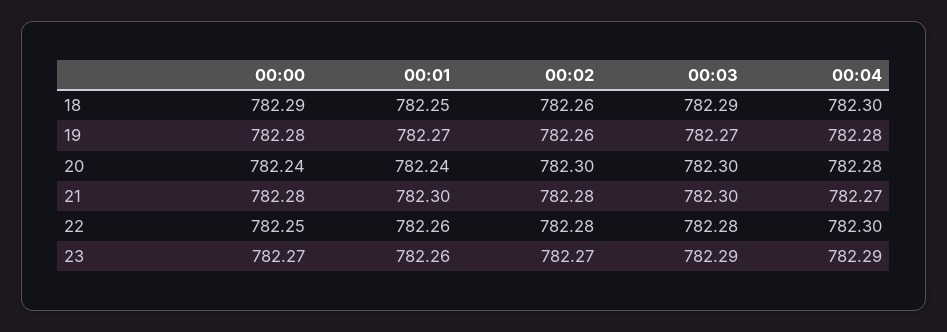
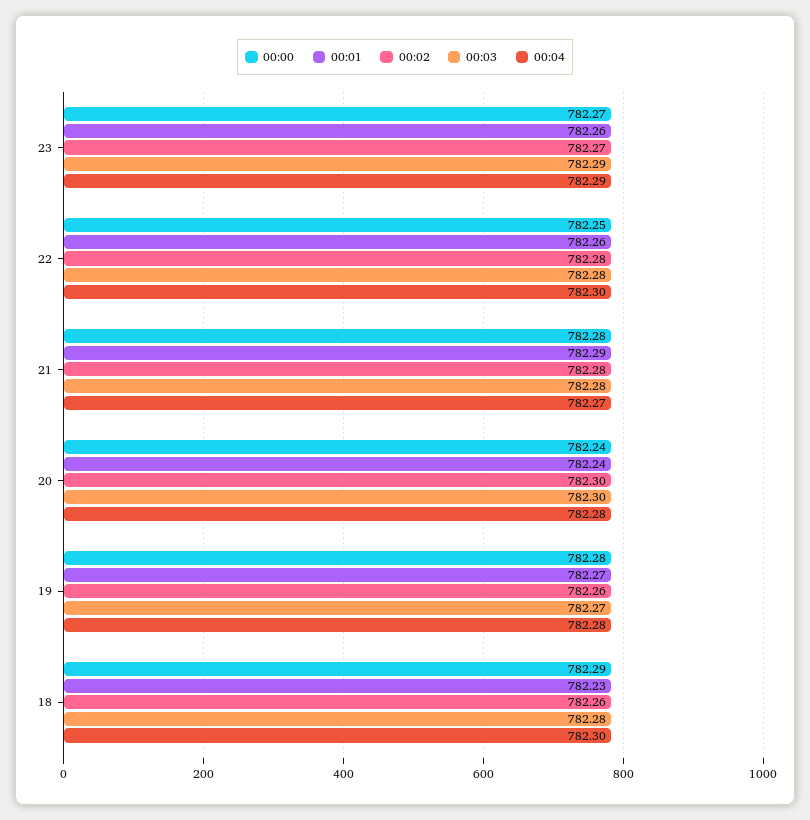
00:01, 18: 782.25 -> 782.23
00:03, 18: 782.29 -> 782.28
00:01, 21: 782.3 -> 782.29
00:03, 21: 782.3 -> 782.28

